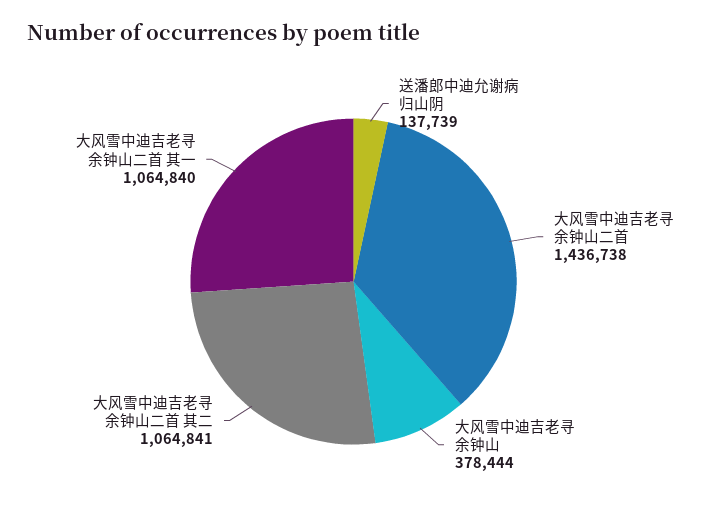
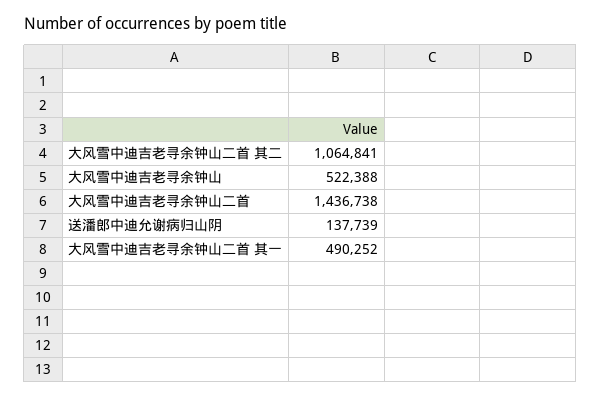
大风雪中迪吉老寻余钟山: 378444 -> 522388
大风雪中迪吉老寻余钟山二首 其一: 1064840 -> 490252

